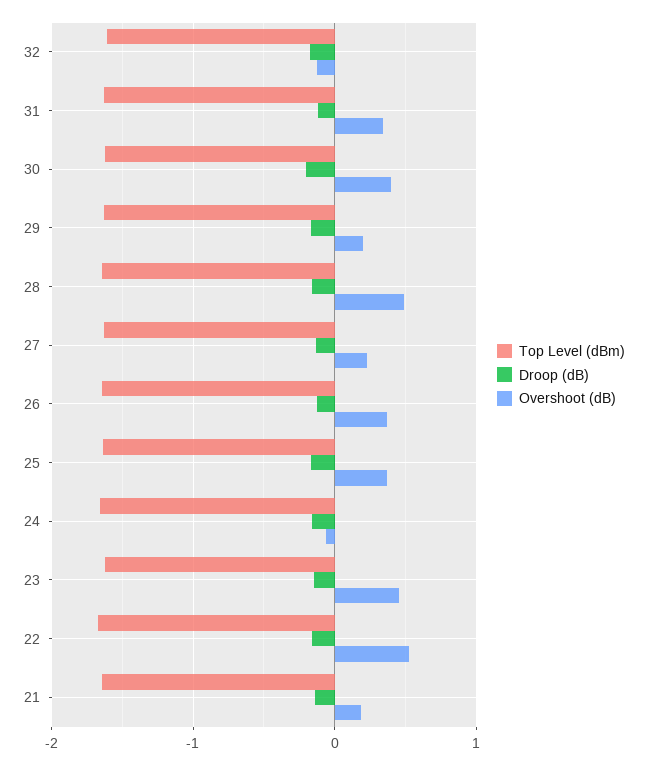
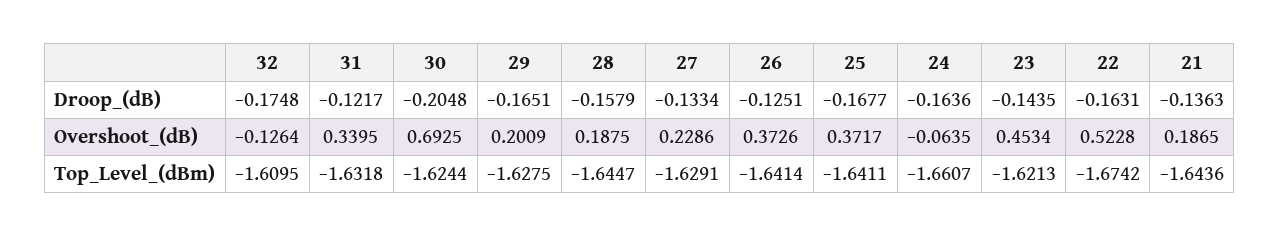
Overshoot (dB), 30: 0.4 -> 0.6925
Overshoot (dB), 28: 0.5 -> 0.1875

